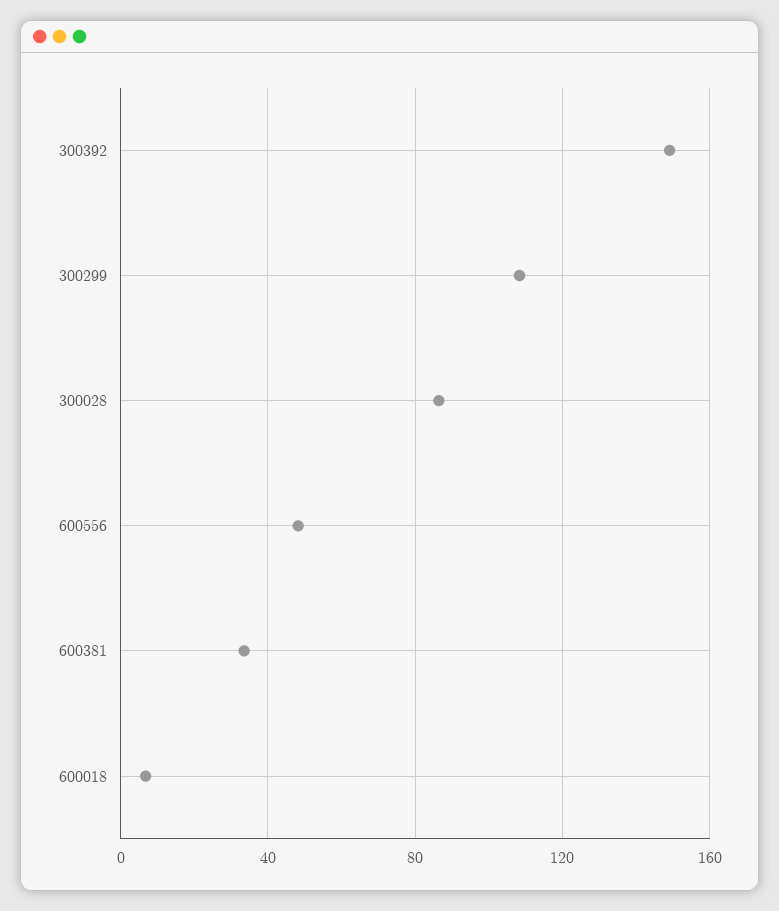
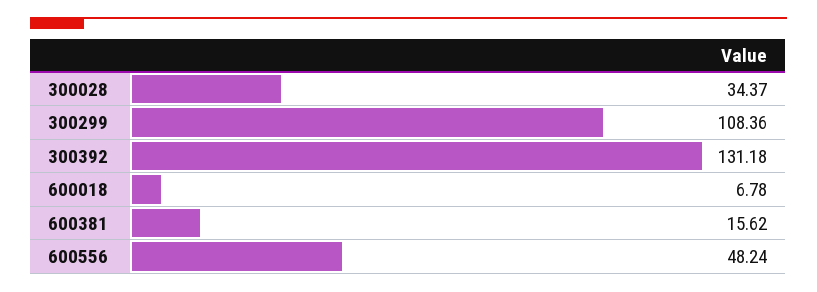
300392: 150 -> 131.18
300028: 85 -> 34.37
600381: 35 -> 15.62

